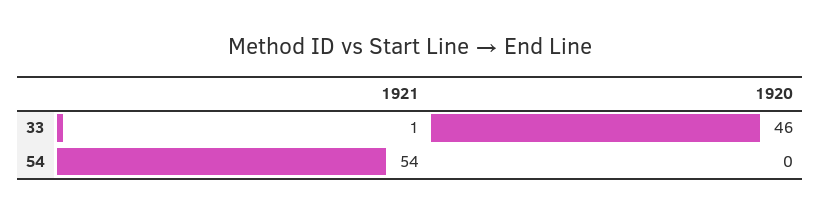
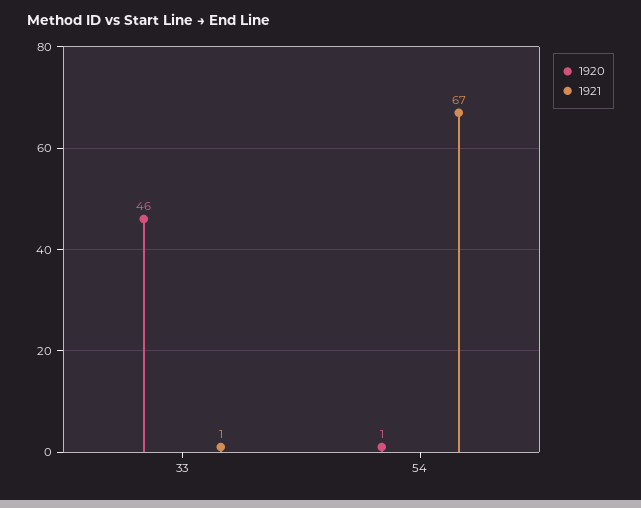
1921, 54: 54 -> 67
1920, 54: 0 -> 1

